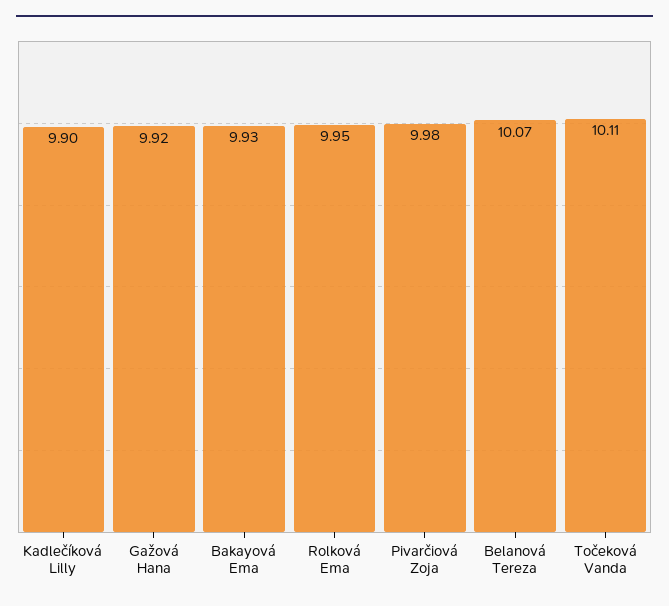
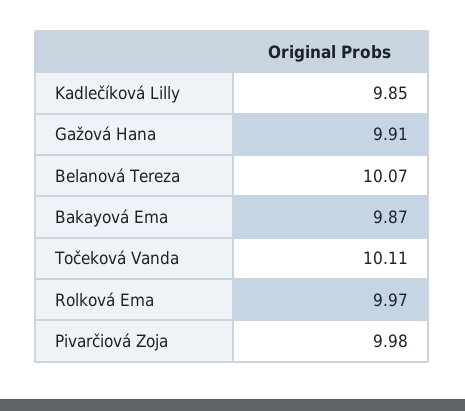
Kadlečíková Lilly: 9.9 -> 9.85
Gažová Hana: 9.92 -> 9.91
Bakayová Ema: 9.93 -> 9.87
Rolková Ema: 9.95 -> 9.97

